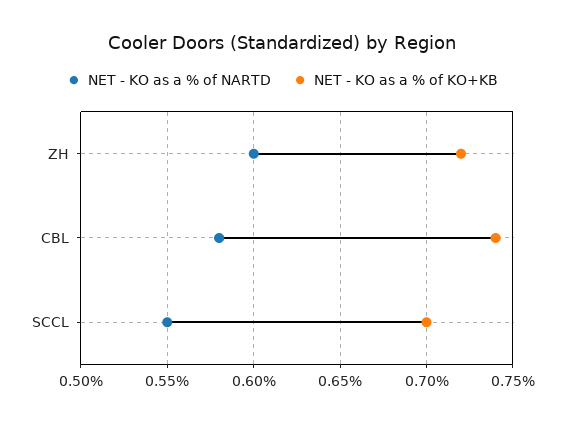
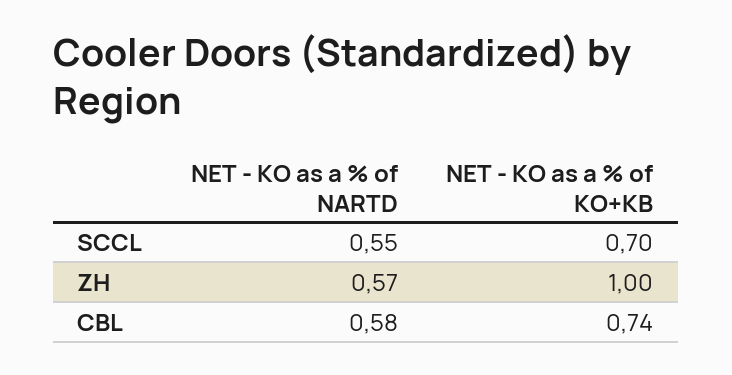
NET - KO as a % of NARTD, ZH: 0.6 -> 0.57
NET - KO as a % of KO+KB, ZH: 0.72 -> 1

